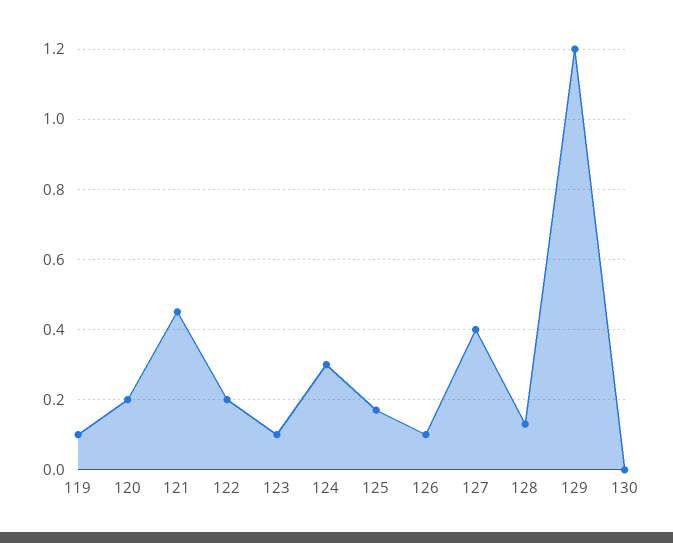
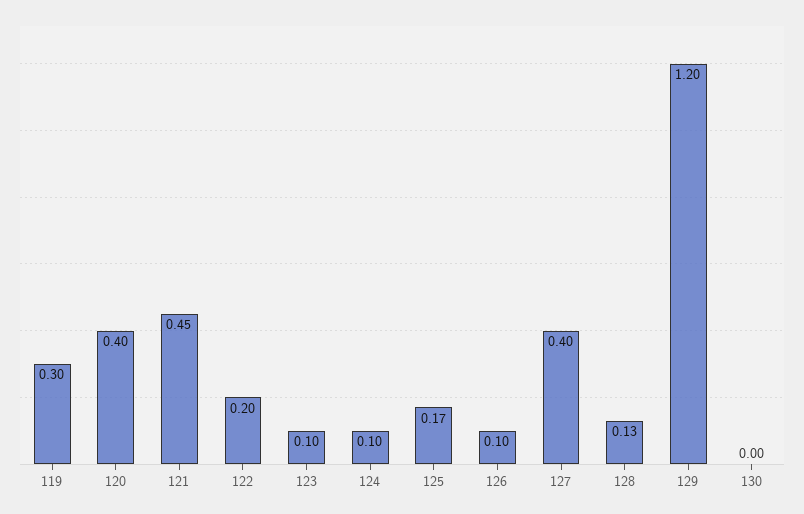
119: 0.1 -> 0.3
120: 0.2 -> 0.4
124: 0.3 -> 0.1

